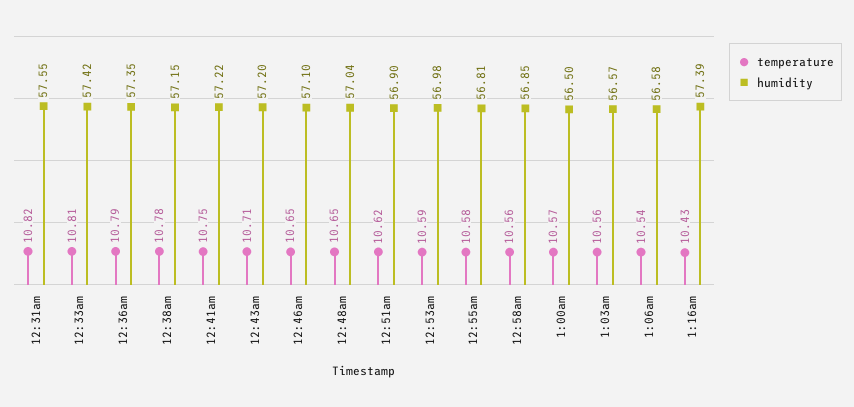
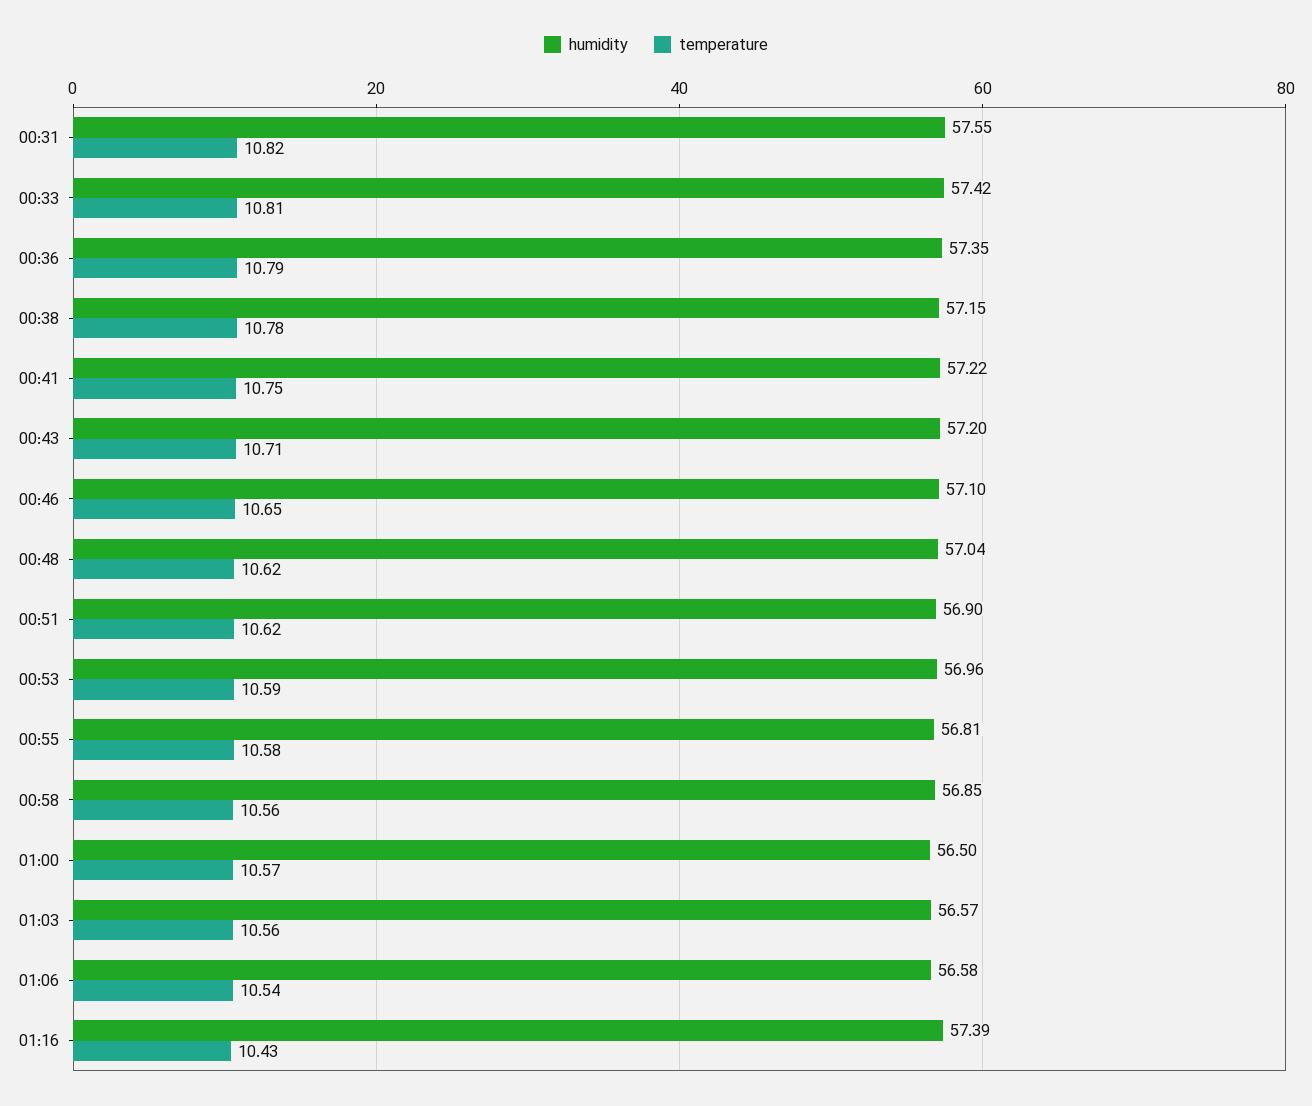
temperature, 12:48am: 10.65 -> 10.62
humidity, 12:53am: 56.98 -> 56.96

